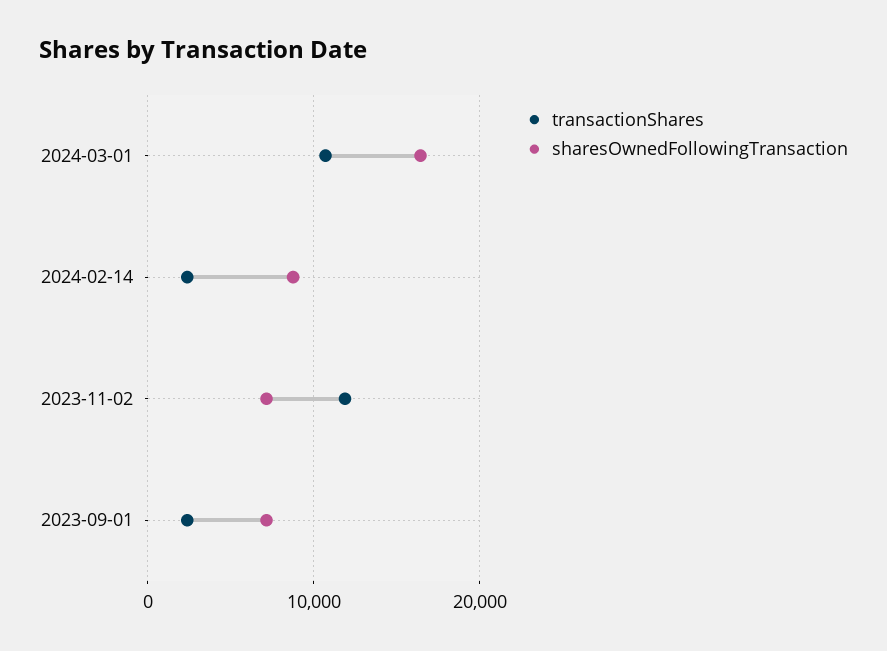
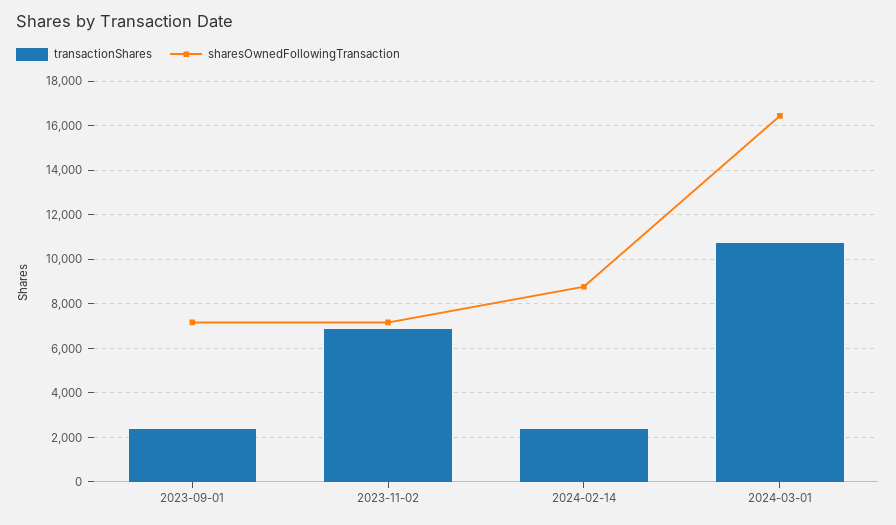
transactionShares, 2023-11-02: 12000 -> 7000

